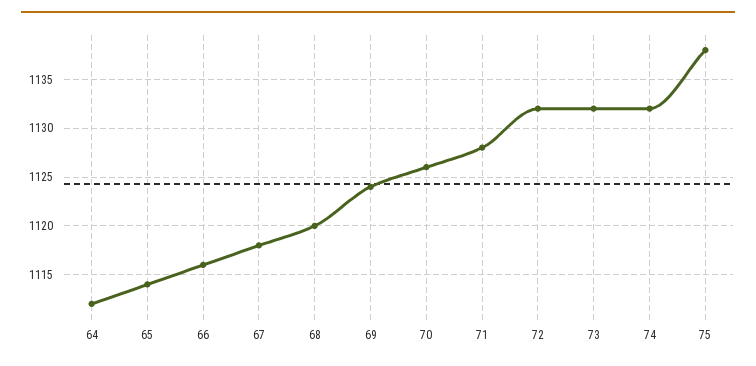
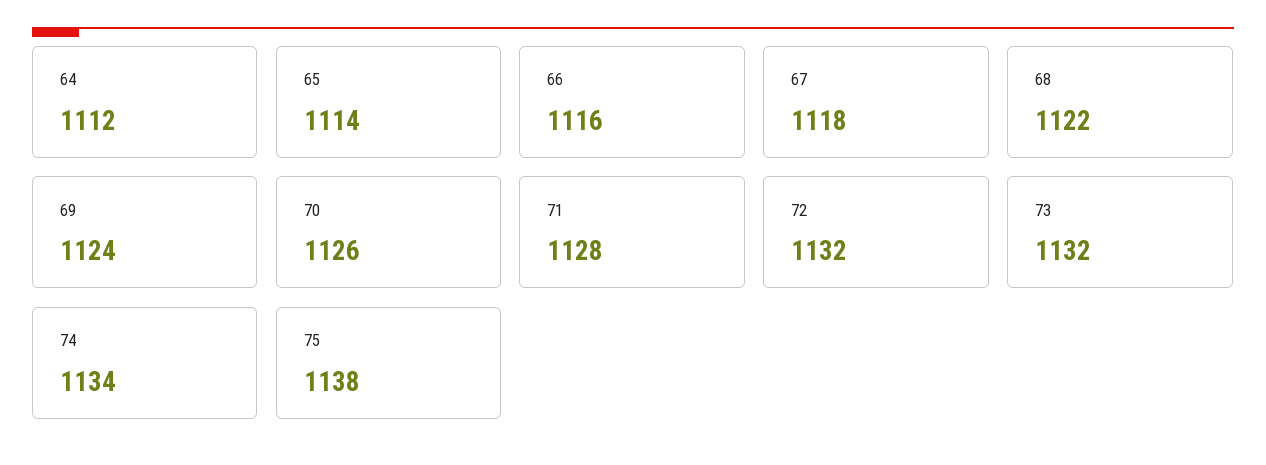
68: 1120 -> 1122
74: 1132 -> 1134

